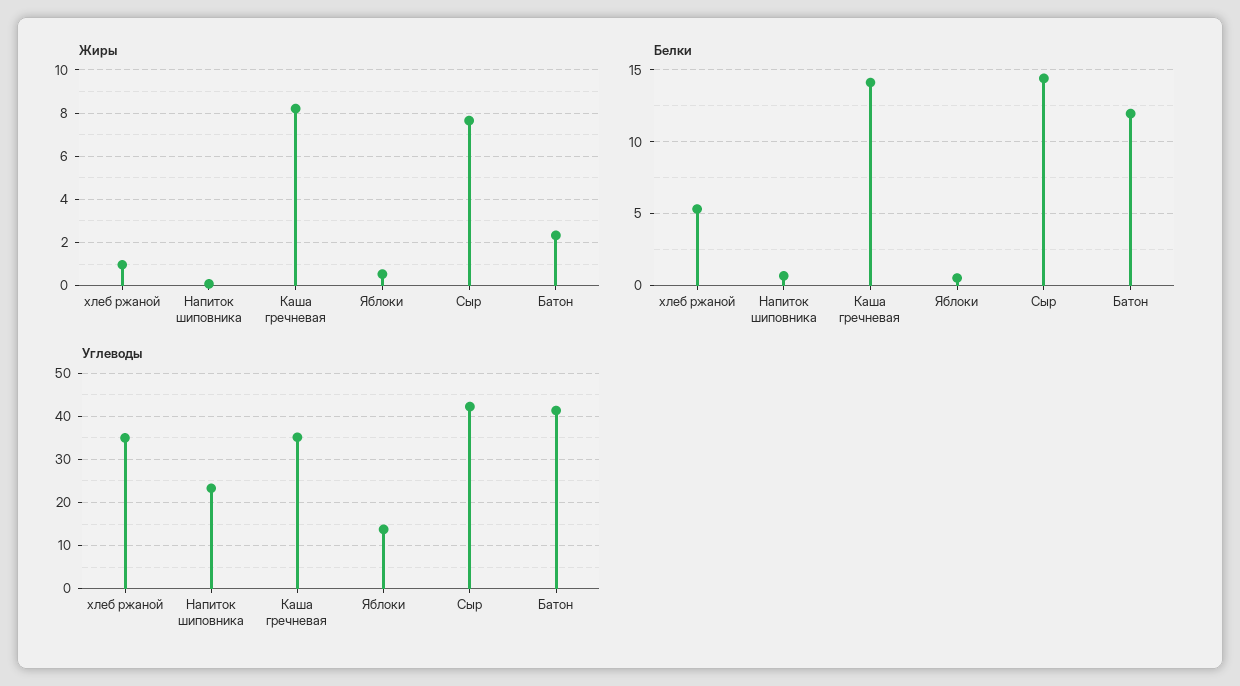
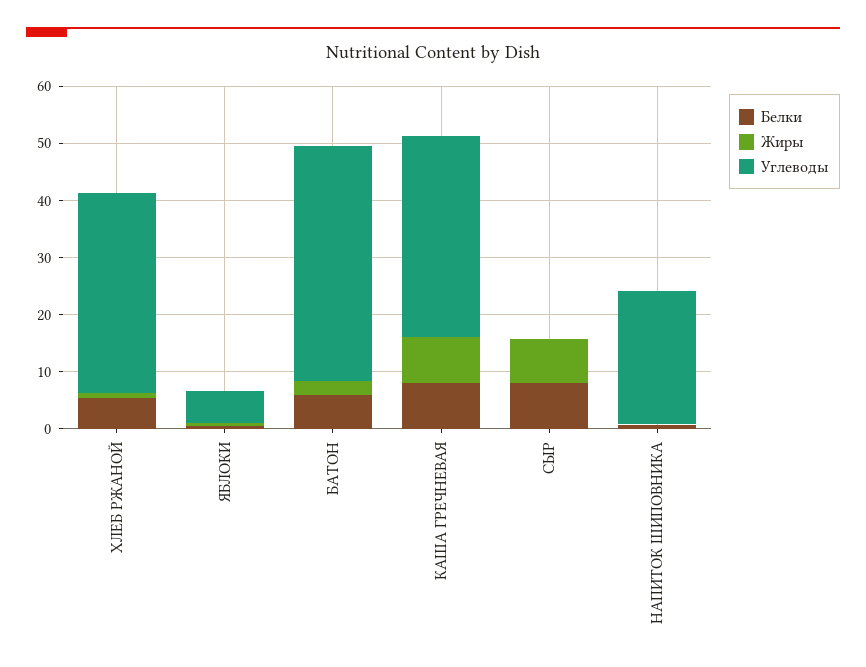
Белки, Каша гречневая: 14 -> 8
Белки, Сыр: 14.5 -> 8
Белки, Батон: 12 -> 6
Углеводы, Яблоки: 14 -> 6
Углеводы, Сыр: 42 -> 0

